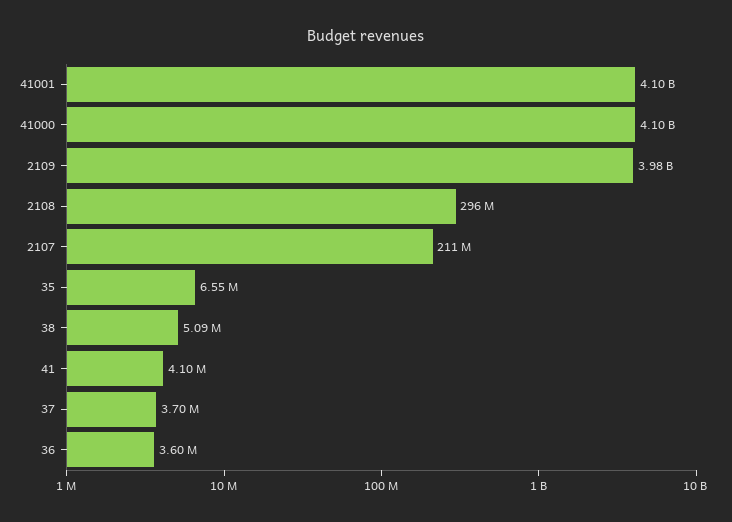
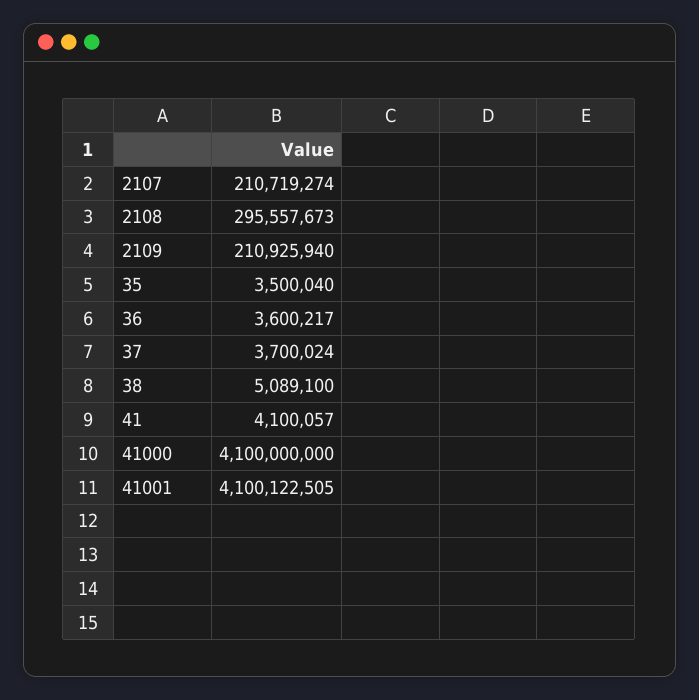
2109: 3980000000 -> 210925940
35: 6550000 -> 3500040

